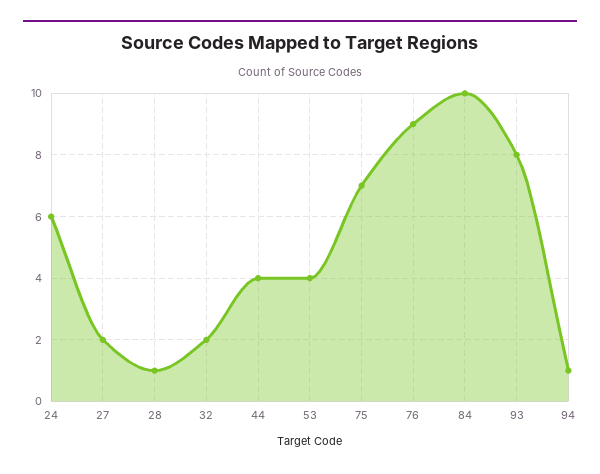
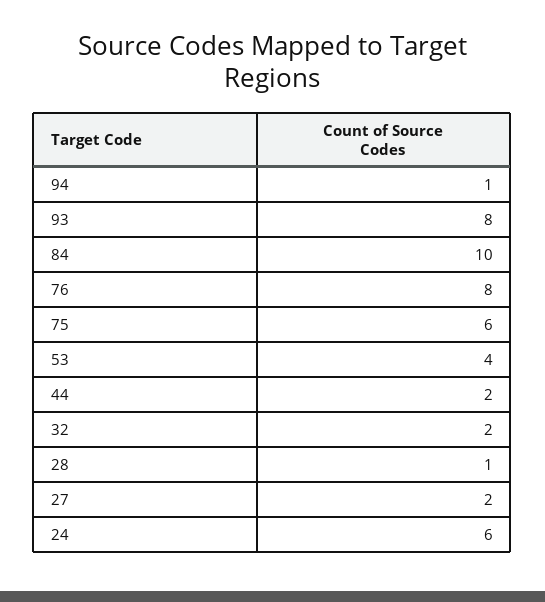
44: 4 -> 2
75: 7 -> 6
76: 9 -> 8

